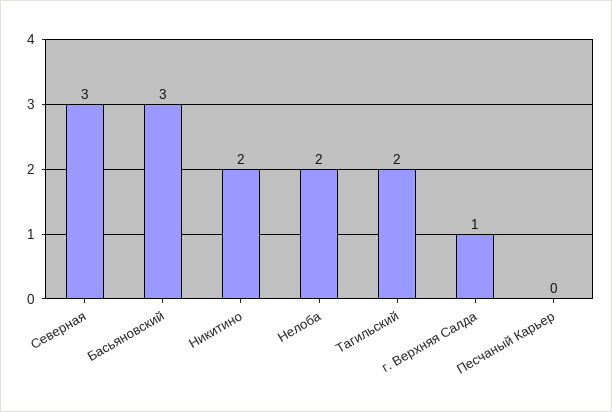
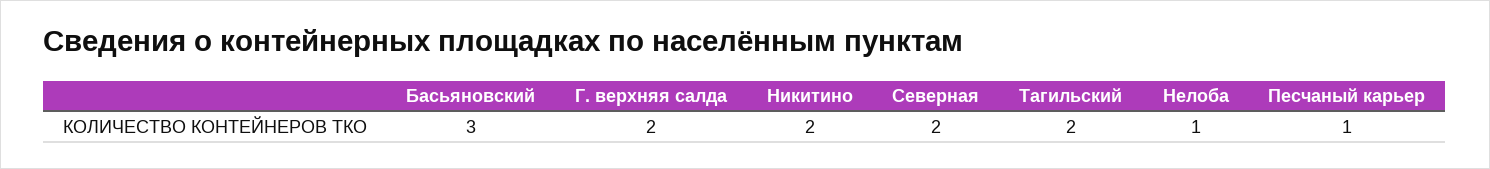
Северная: 3 -> 2
Нелоба: 2 -> 1
г. Верхняя Салда: 1 -> 2
Песчаный Карьер: 0 -> 1

